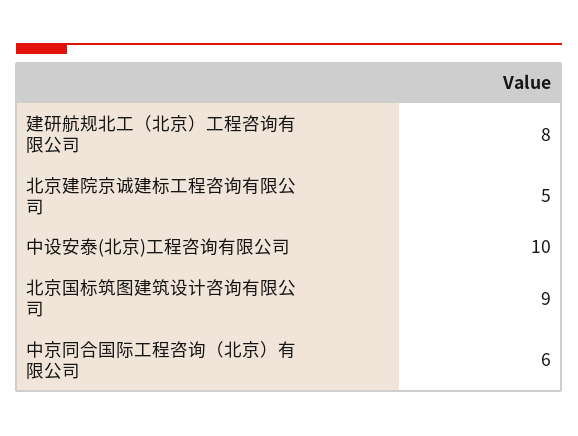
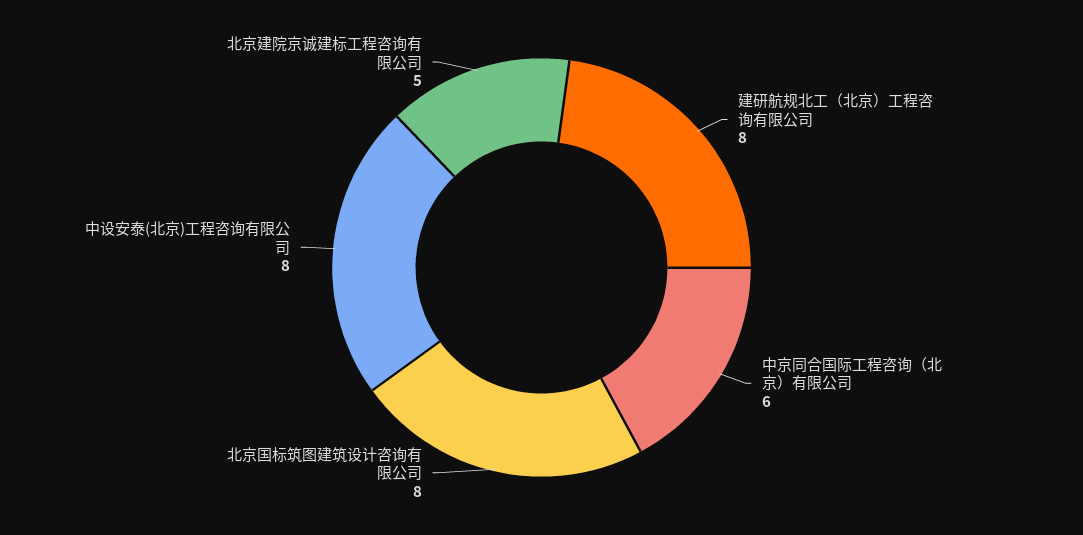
中设安泰(北京)工程咨询有限公司: 10 -> 8
北京国标筑图建筑设计咨询有限公司: 9 -> 8

